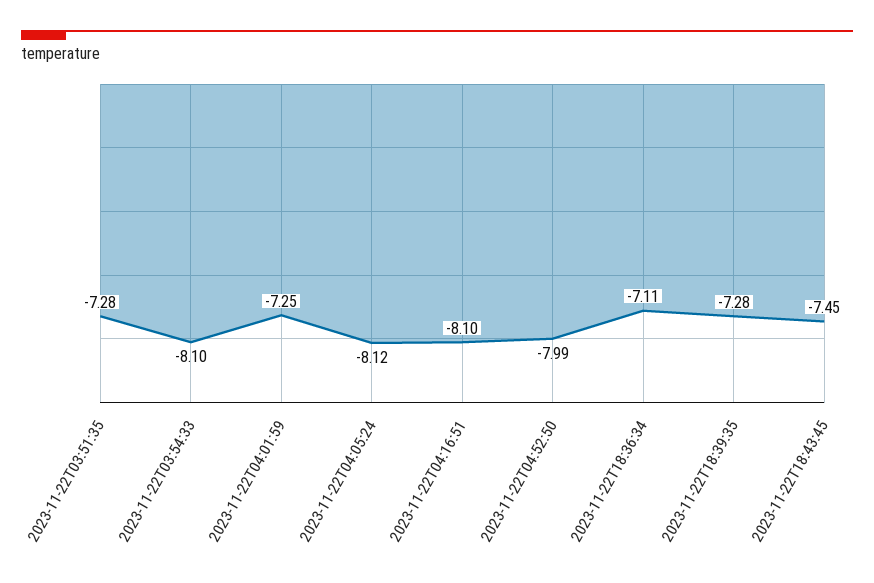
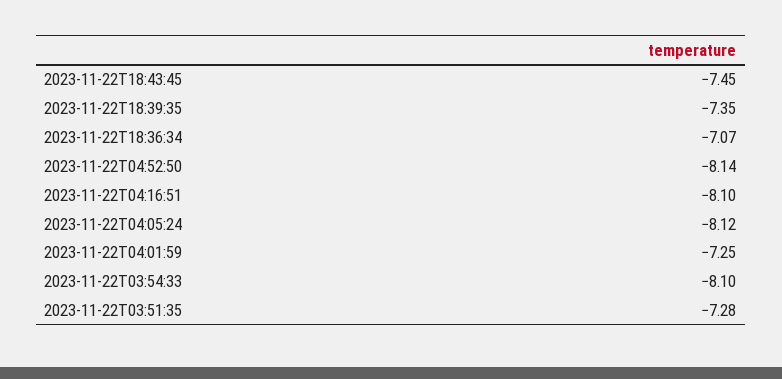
2023-11-22T04:52:50: -7.99 -> -8.14
2023-11-22T18:36:34: -7.11 -> -7.07
2023-11-22T18:39:35: -7.28 -> -7.35

